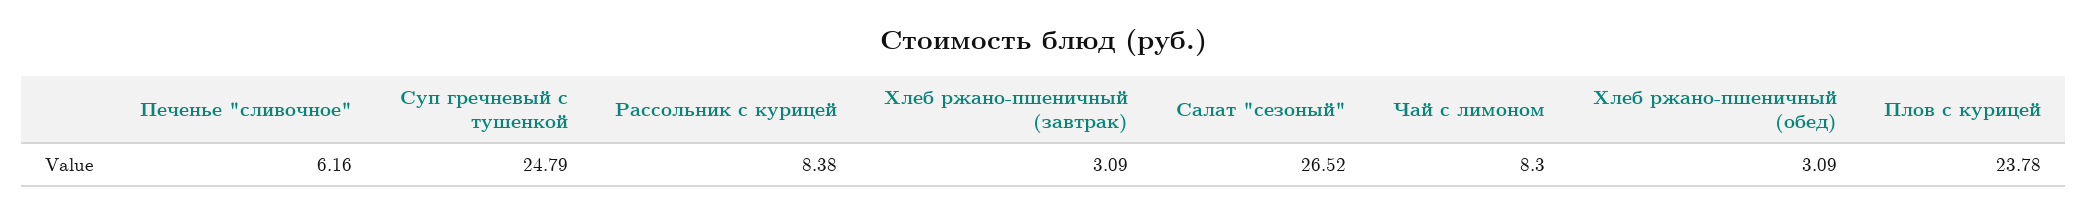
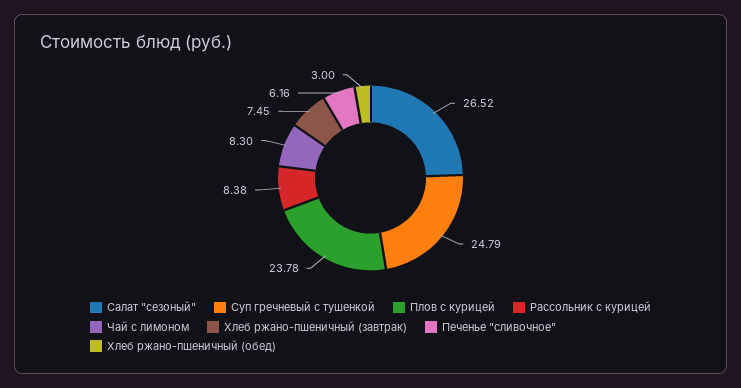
Хлеб ржано-пшеничный (завтрак): 3.09 -> 7.45
Хлеб ржано-пшеничный (обед): 3.09 -> 3

